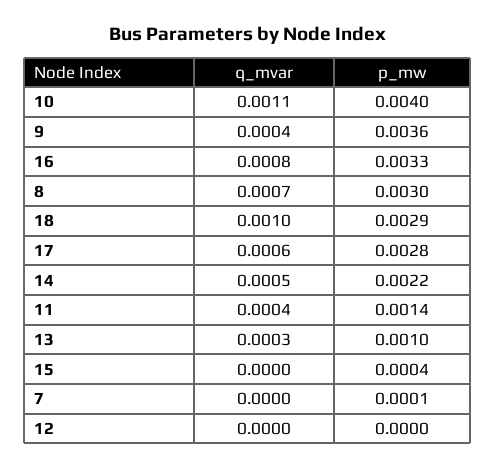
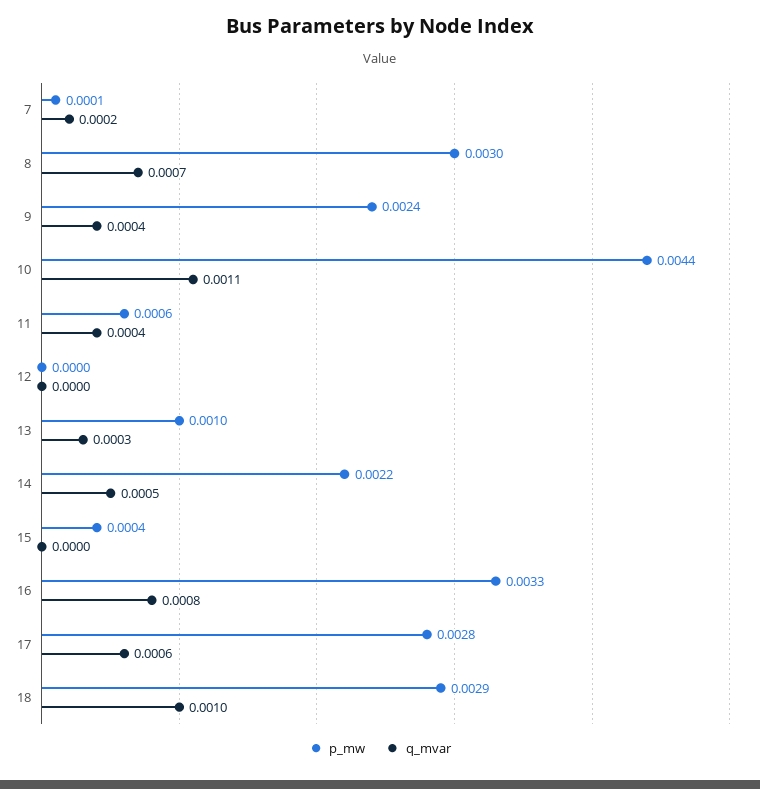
p_mw, 10: 0.004 -> 0.0044
p_mw, 9: 0.0036 -> 0.0024
p_mw, 11: 0.0014 -> 0.0006
q_mvar, 7: 0 -> 0.0002

